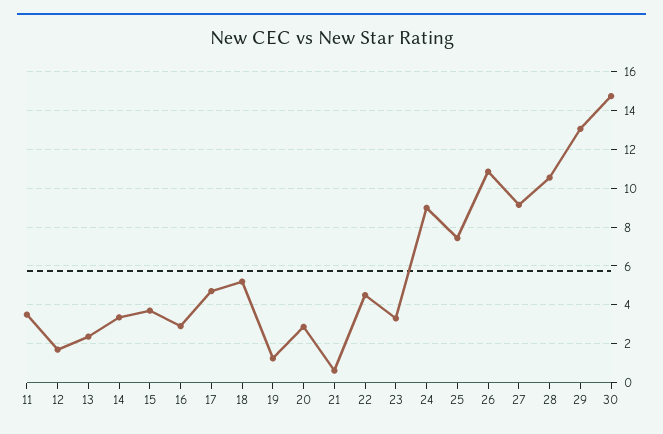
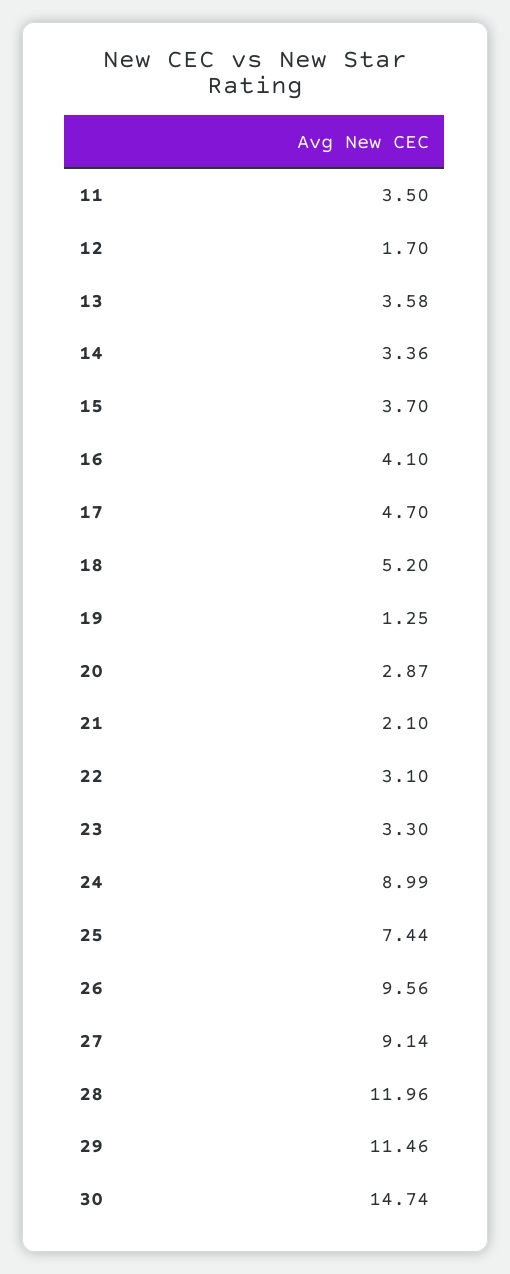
13: 2.5 -> 3.58
16: 3 -> 4.1
21: 0.5 -> 2.1
22: 4.5 -> 3.1
26: 11 -> 9.56
28: 10.5 -> 11.96
29: 13 -> 11.46

